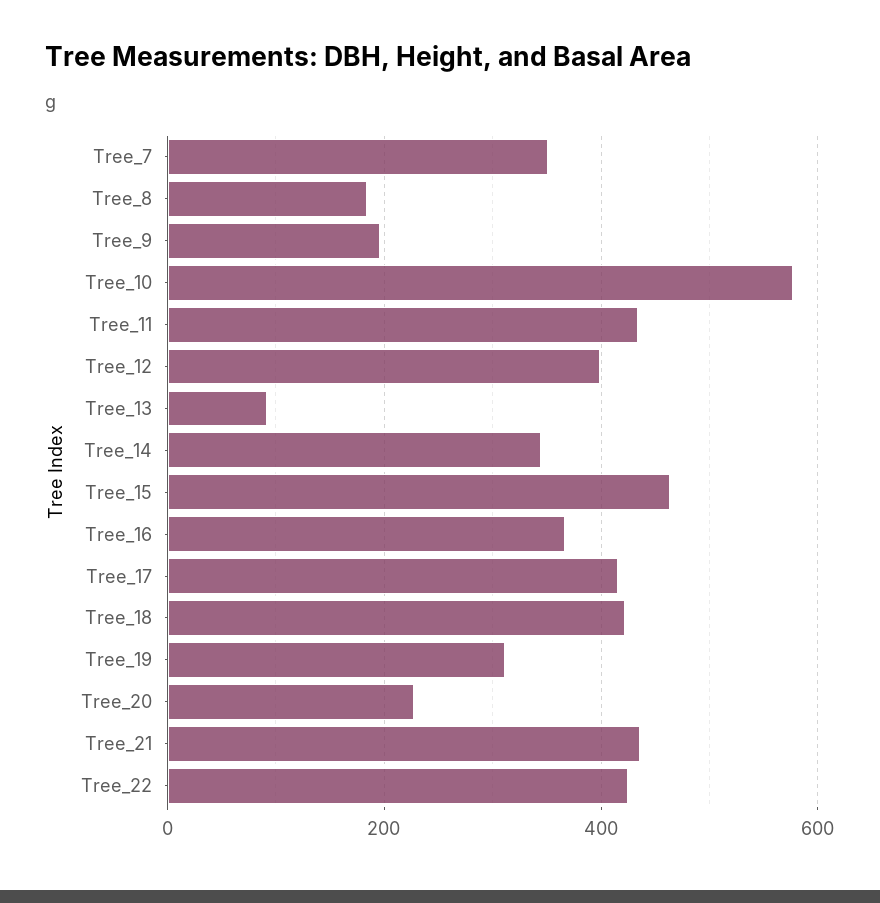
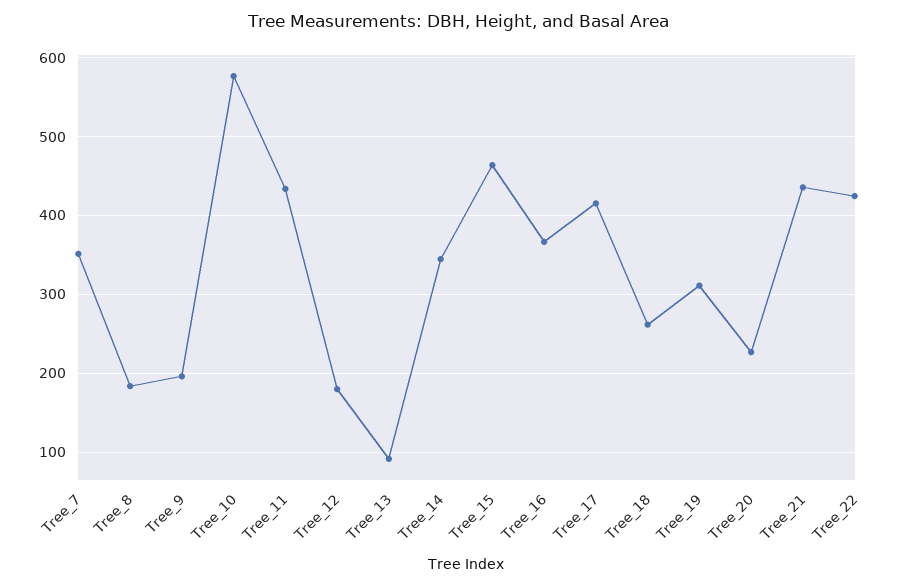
Tree_12: 400 -> 180
Tree_18: 420 -> 260

